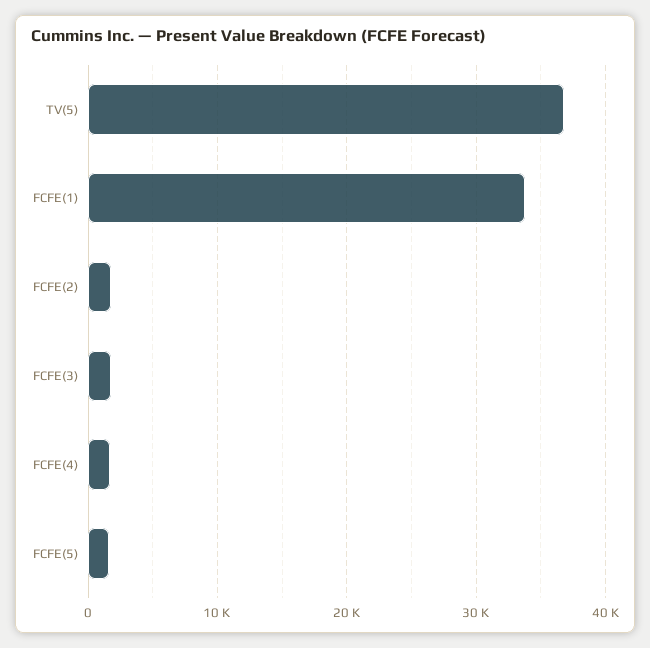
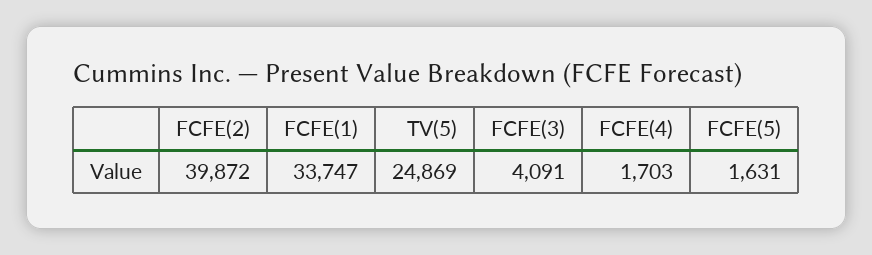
TV(5): 37000 -> 24869
FCFE(2): 2000 -> 39872
FCFE(3): 2000 -> 4091

